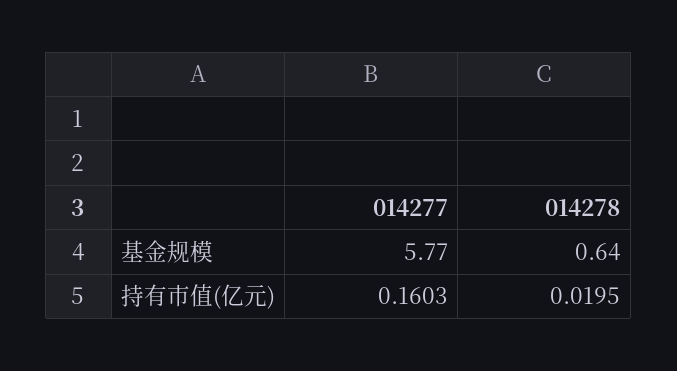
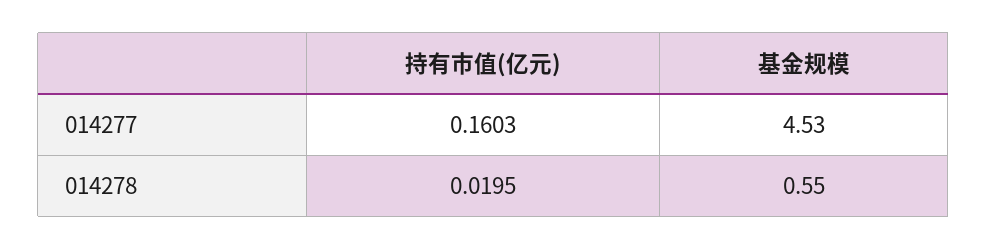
014277, 基金规模: 5.77 -> 4.53
014278, 基金规模: 0.64 -> 0.55

